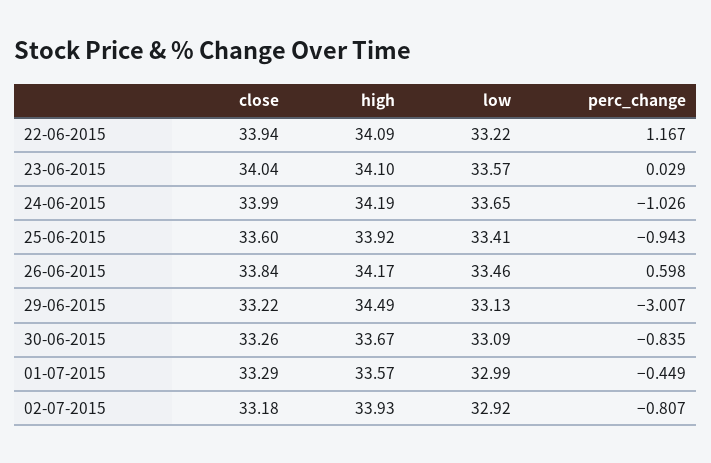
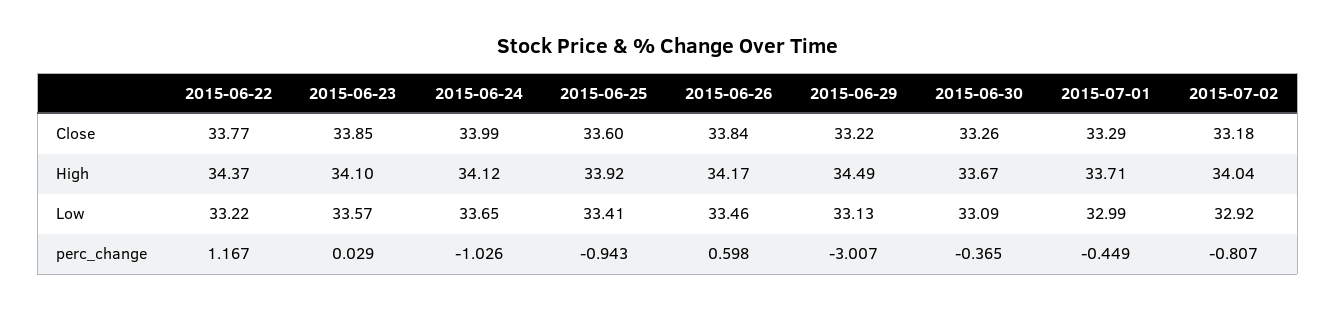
close, 22-06-2015: 33.94 -> 33.77
high, 22-06-2015: 34.09 -> 34.37
close, 23-06-2015: 34.04 -> 33.85
high, 24-06-2015: 34.19 -> 34.12
perc_change, 30-06-2015: -0.835 -> -0.365
high, 01-07-2015: 33.57 -> 33.71
high, 02-07-2015: 33.93 -> 34.04

